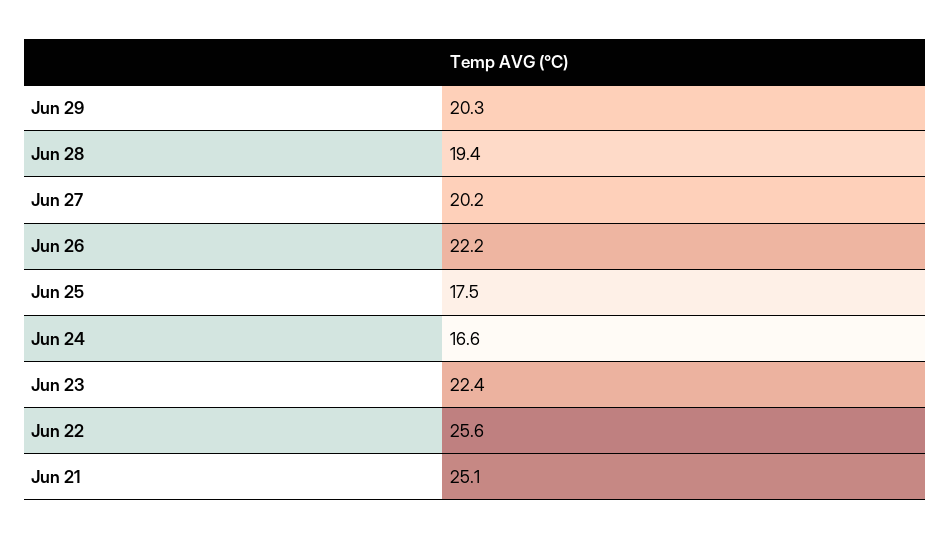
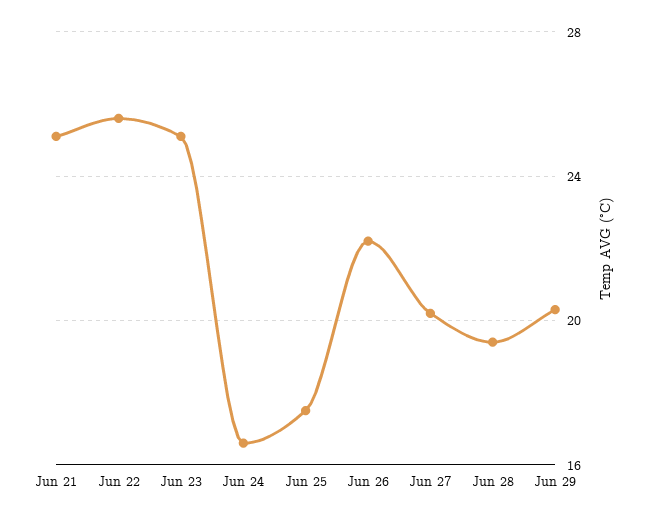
Jun 23: 22.4 -> 25

